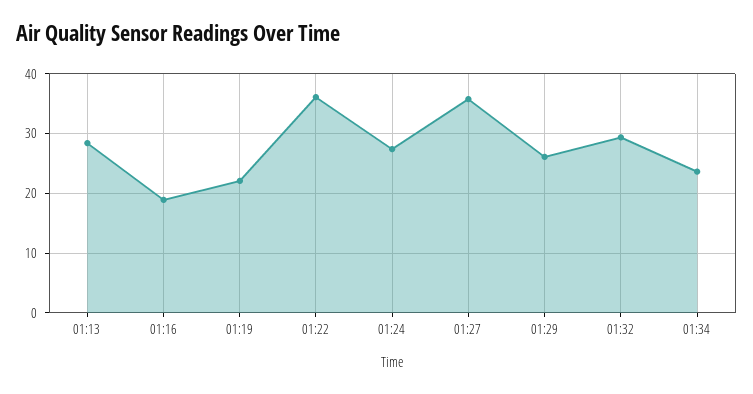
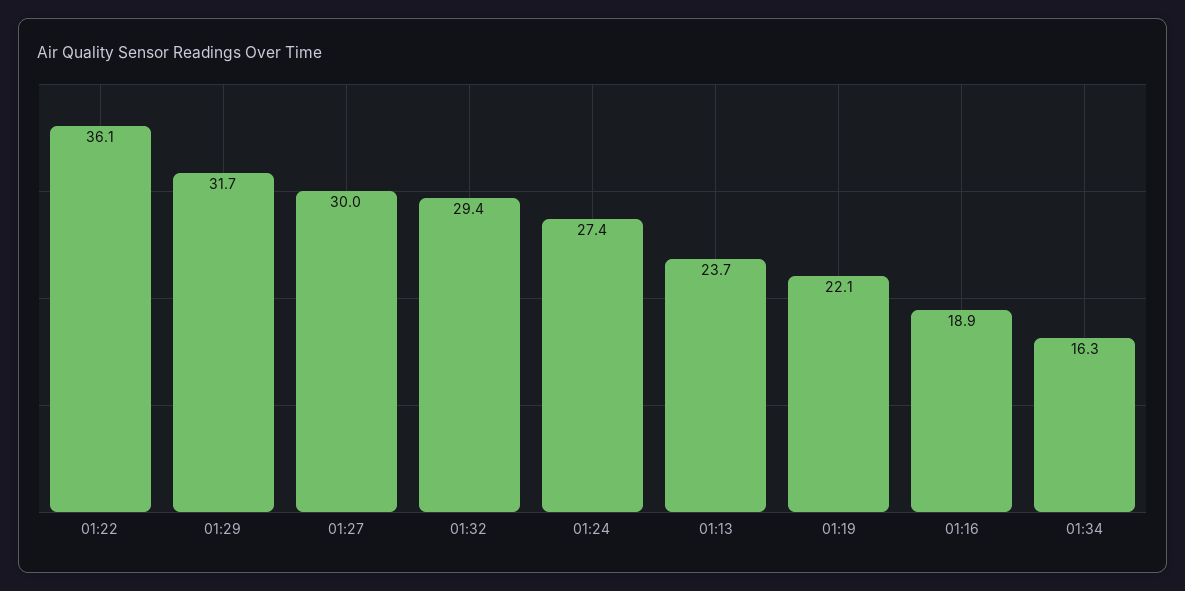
01:13: 28 -> 23.7
01:27: 36 -> 30
01:29: 26 -> 31.7
01:34: 24 -> 16.3

